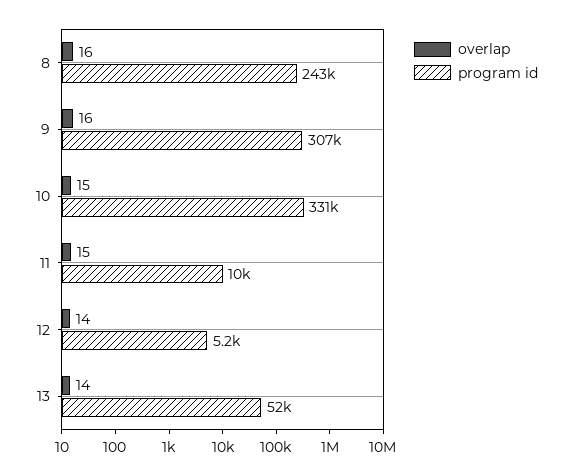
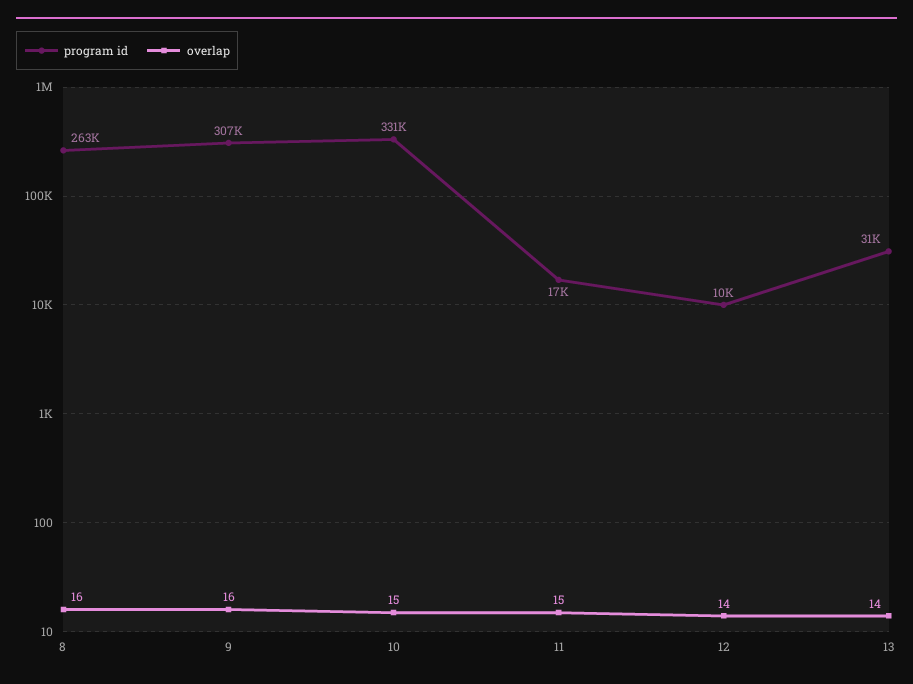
program id, 8: 243000 -> 263000
program id, 11: 10000 -> 17000
program id, 12: 5200 -> 10000
program id, 13: 52000 -> 31000

